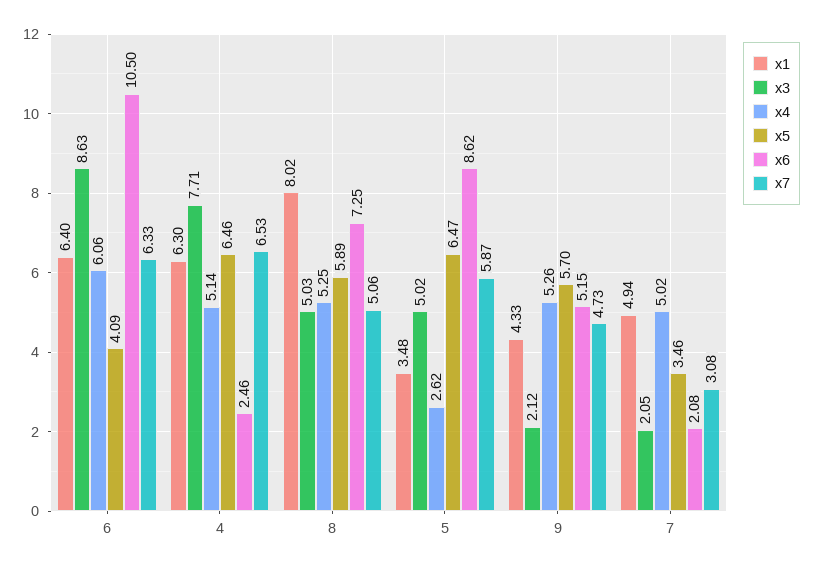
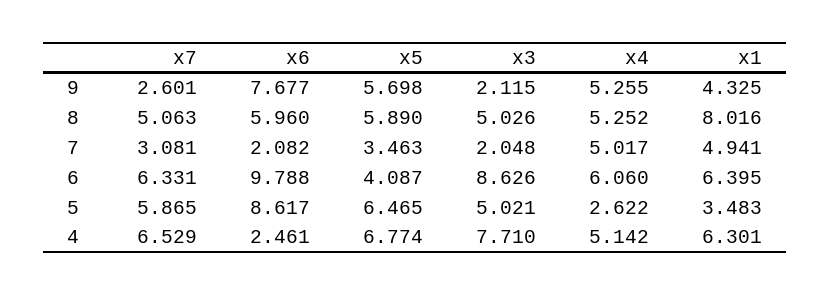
x6, 6: 10.5 -> 9.788
x5, 4: 6.46 -> 6.774
x6, 8: 7.25 -> 5.96
x6, 9: 5.15 -> 7.677
x7, 9: 4.73 -> 2.601

